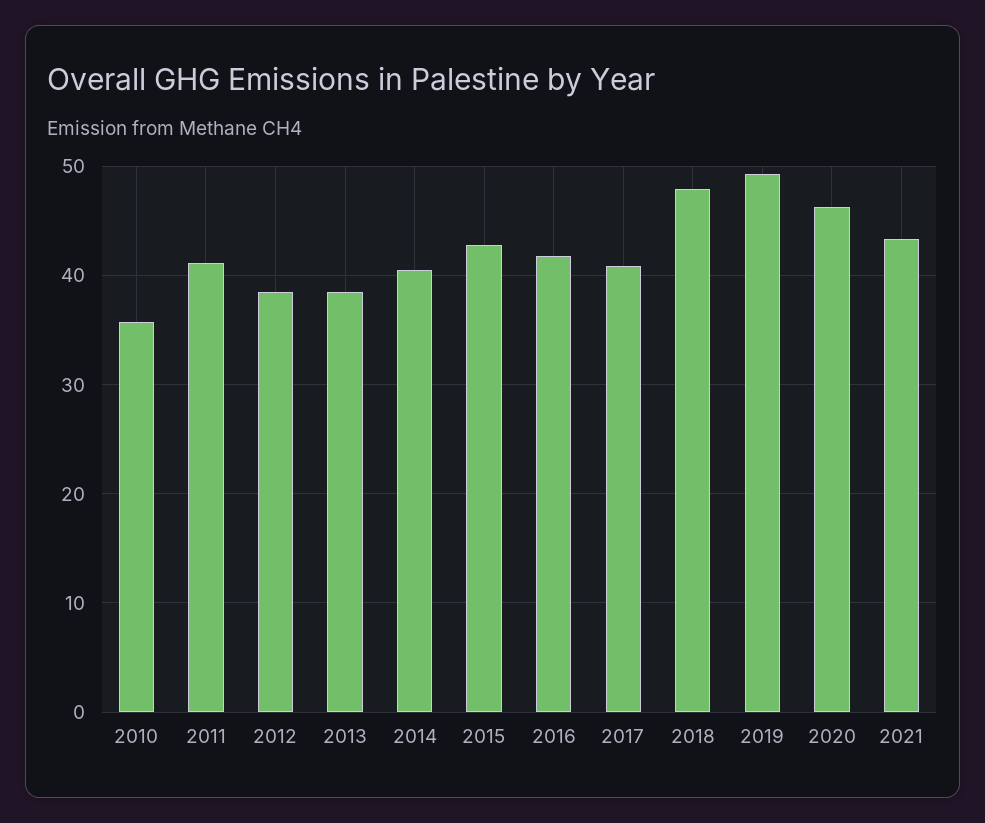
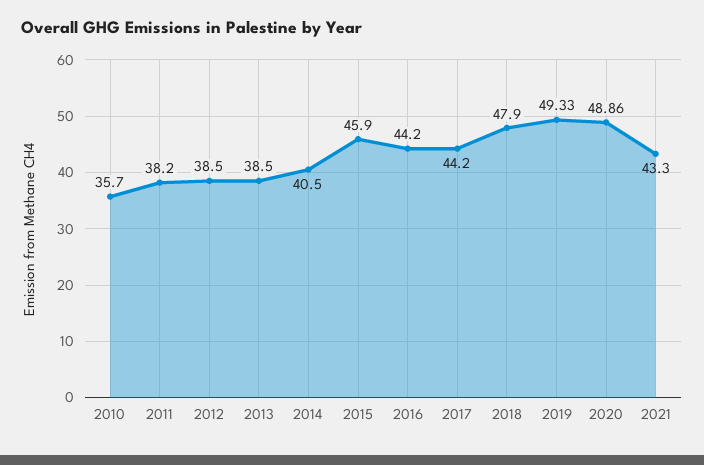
2011: 41 -> 38.2
2015: 43 -> 45.9
2016: 42 -> 44.2
2017: 41 -> 44.2
2020: 46 -> 48.86

